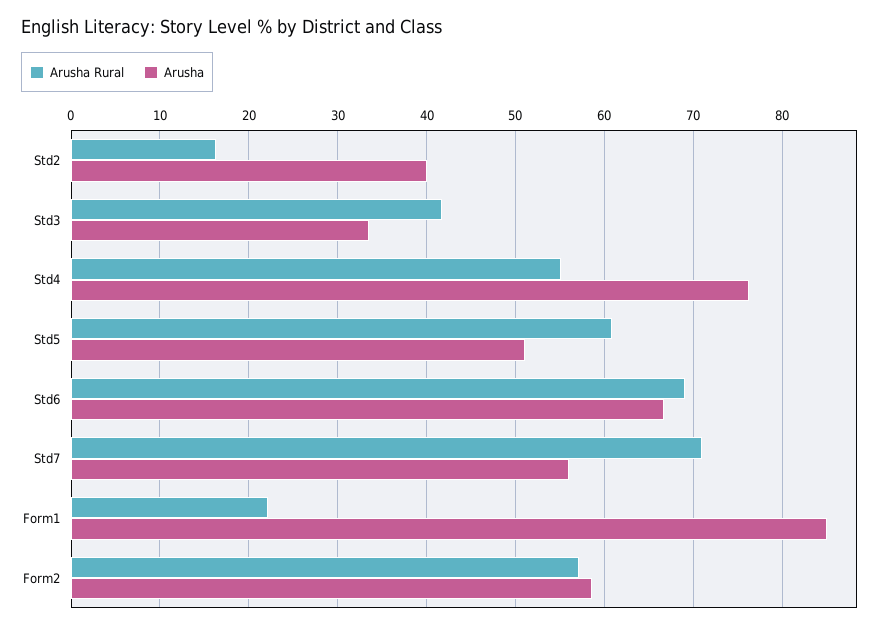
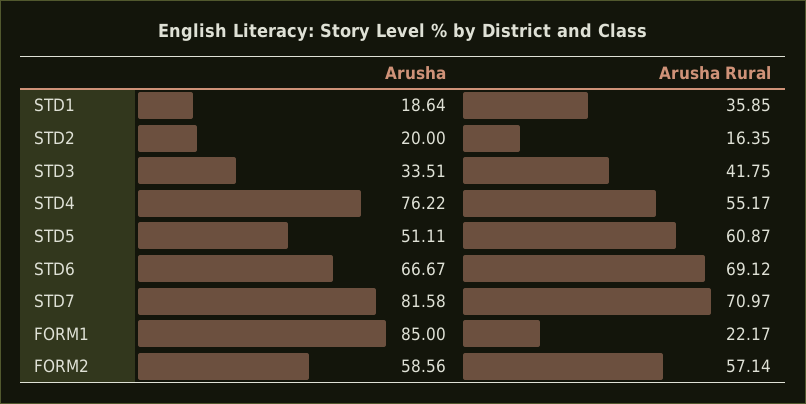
Arusha, Std2: 40 -> 20
Arusha, Std7: 56 -> 81.58
Arusha, STD1: none -> 18.64
Arusha Rural, STD1: none -> 35.85

